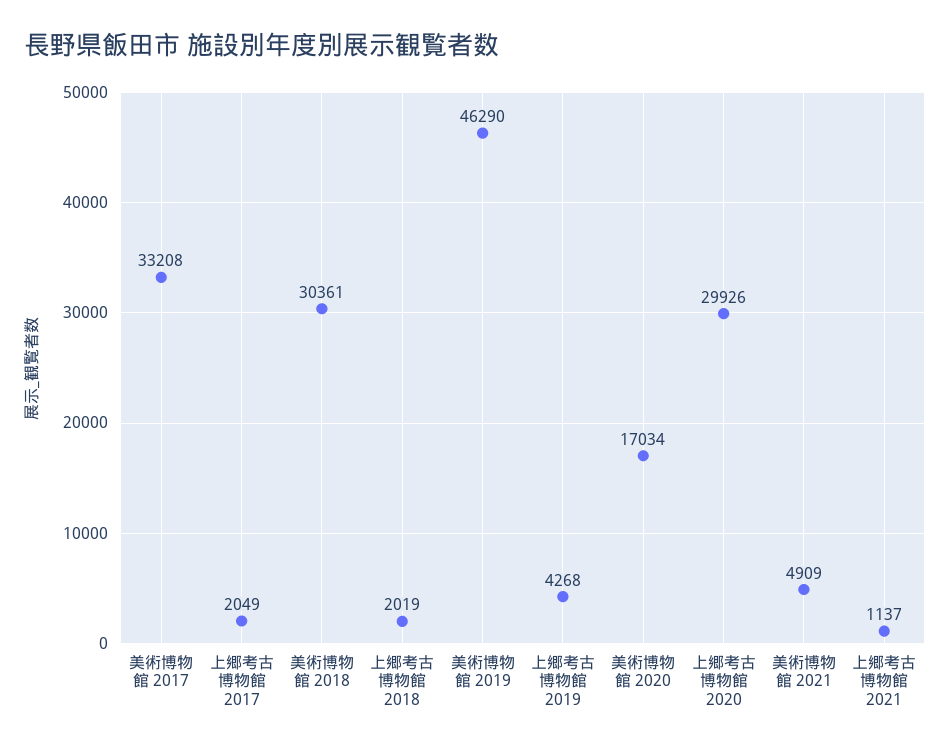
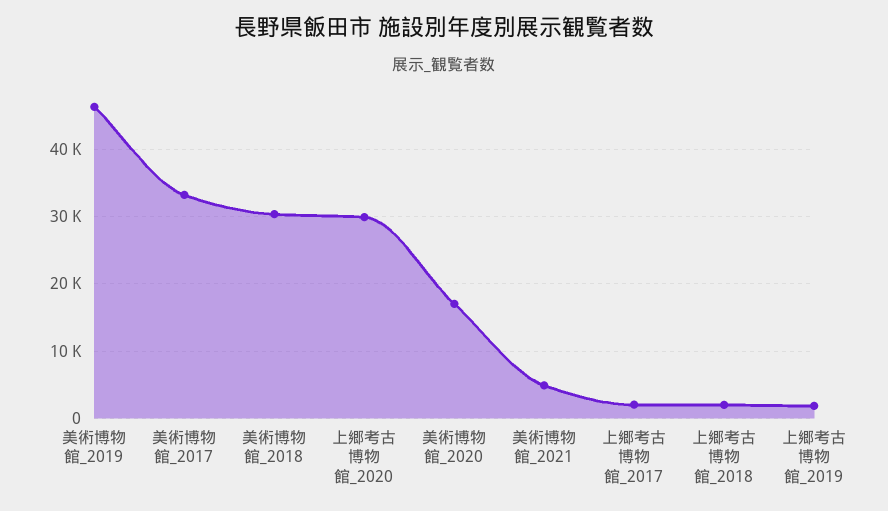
上郷考古博物館 2019: 4268 -> 2000
上郷考古博物館 2021: 1137 -> none

